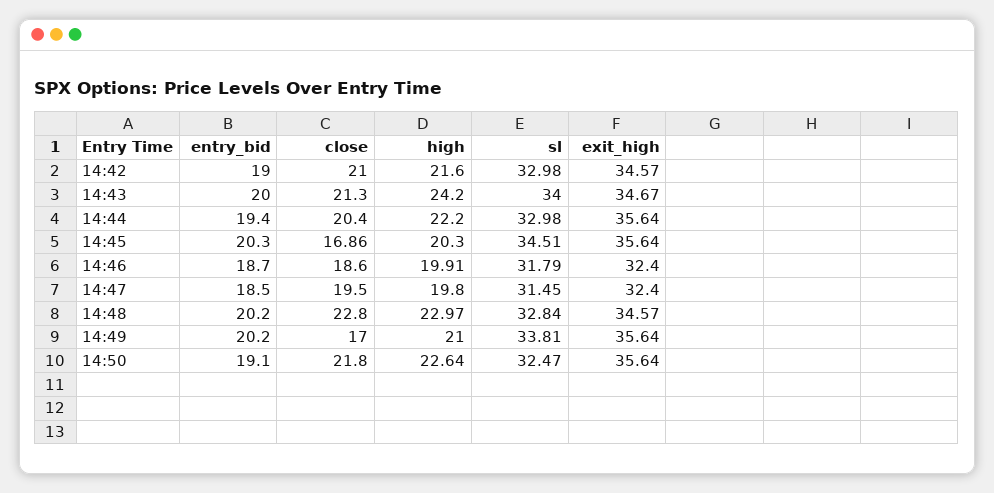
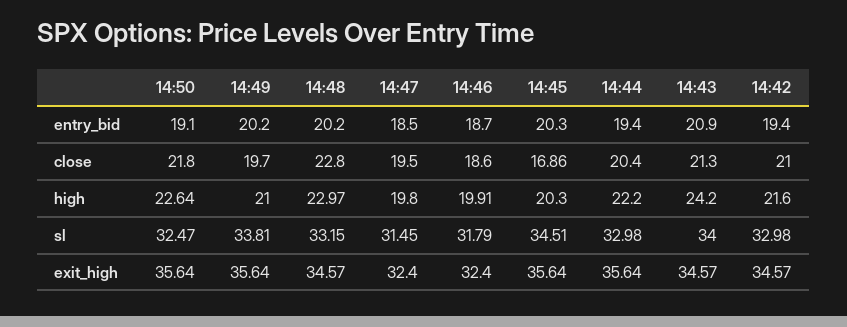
entry_bid, 14:42: 19 -> 19.4
entry_bid, 14:43: 20 -> 20.9
exit_high, 14:43: 34.67 -> 34.57
sl, 14:48: 32.84 -> 33.15
close, 14:49: 17 -> 19.7

